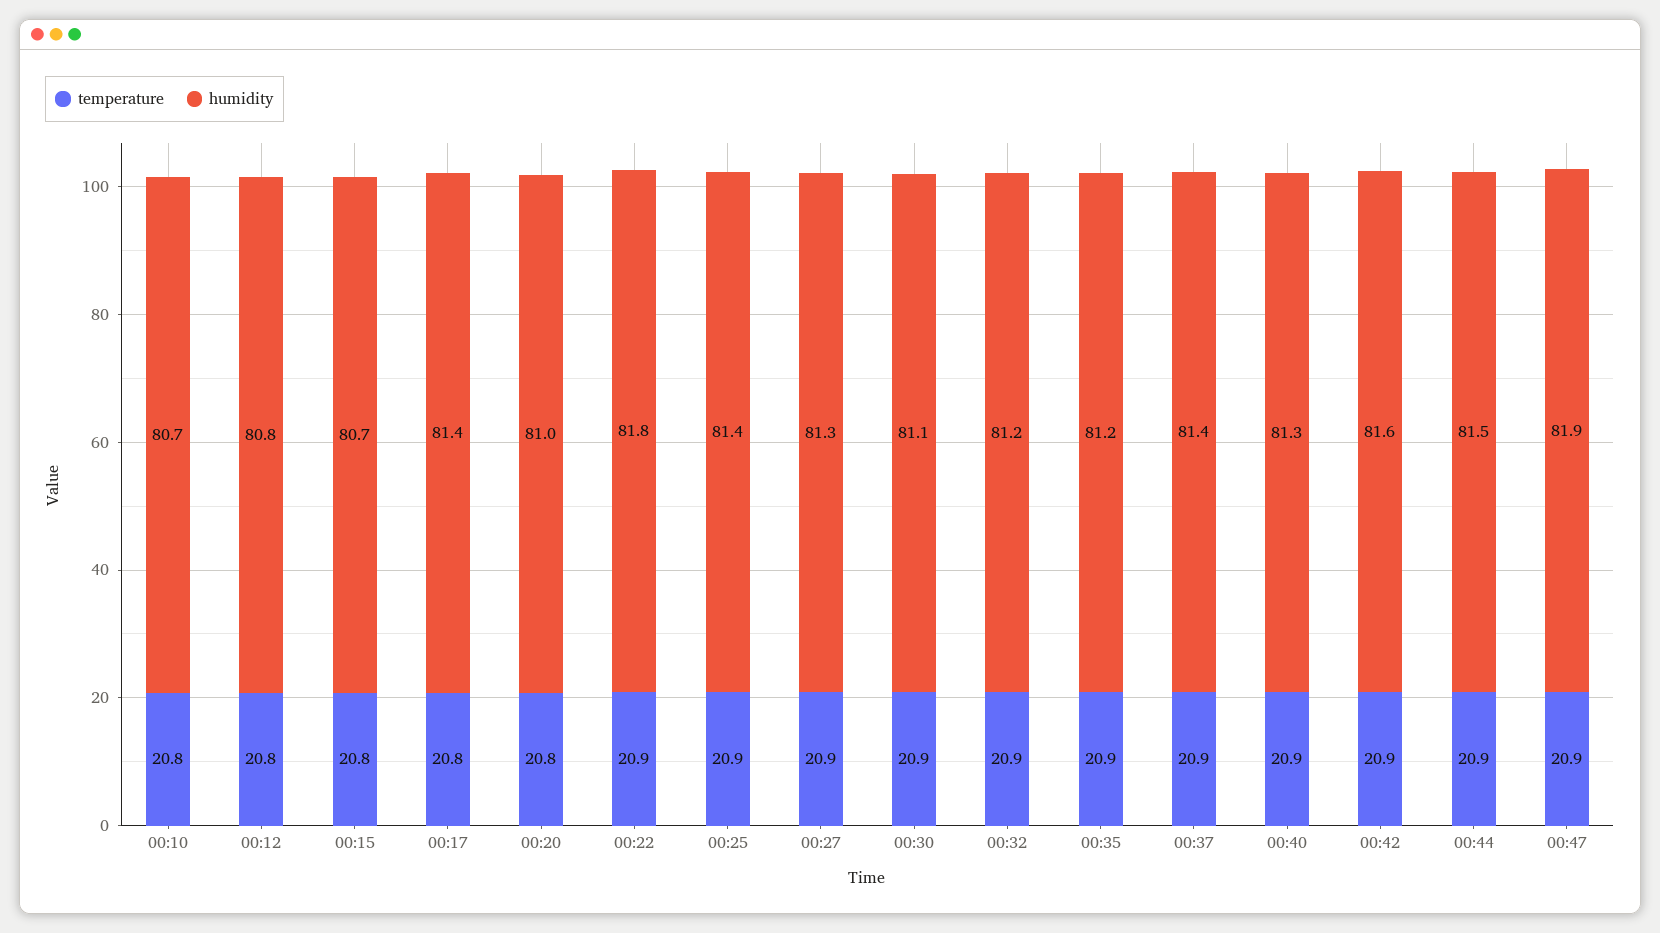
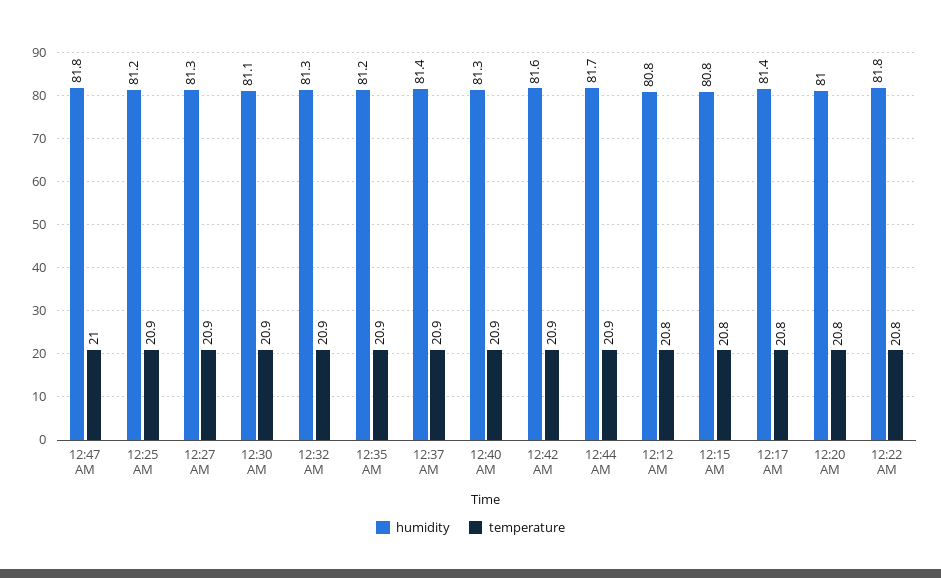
temperature, 00:10: 20.8 -> none
humidity, 00:10: 80.7 -> none
humidity, 00:15: 80.7 -> 80.8
temperature, 00:22: 20.9 -> 20.8
humidity, 00:25: 81.4 -> 81.2
humidity, 00:32: 81.2 -> 81.3
humidity, 00:44: 81.5 -> 81.7
temperature, 00:47: 20.9 -> 21
humidity, 00:47: 81.9 -> 81.8

